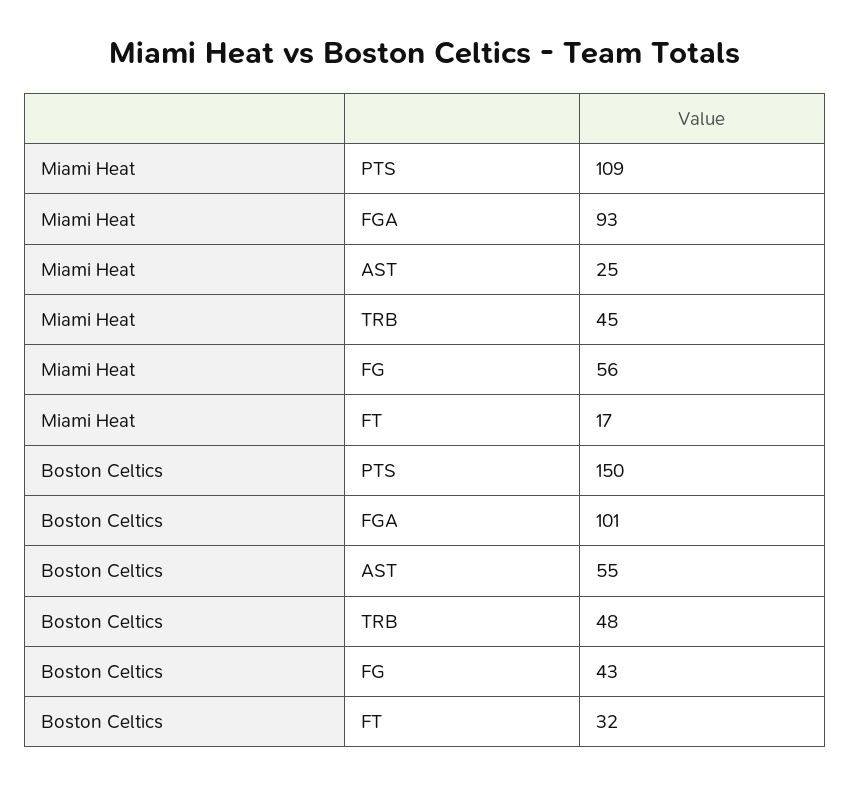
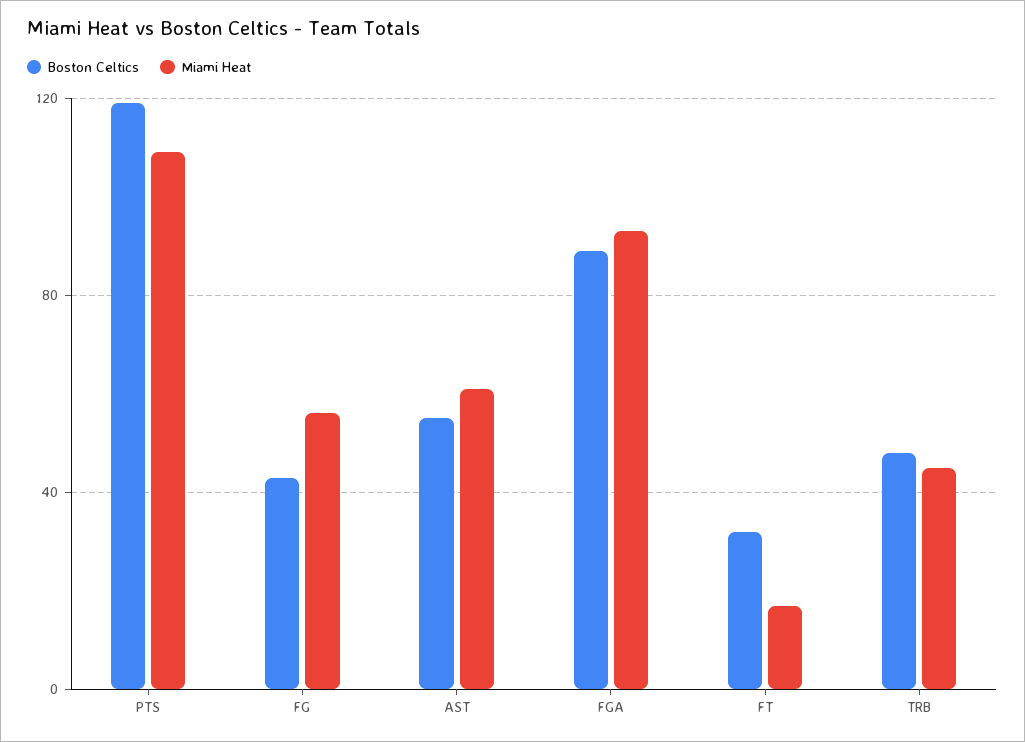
Miami Heat, AST: 25 -> 60
Boston Celtics, PTS: 150 -> 120
Boston Celtics, FGA: 101 -> 90

